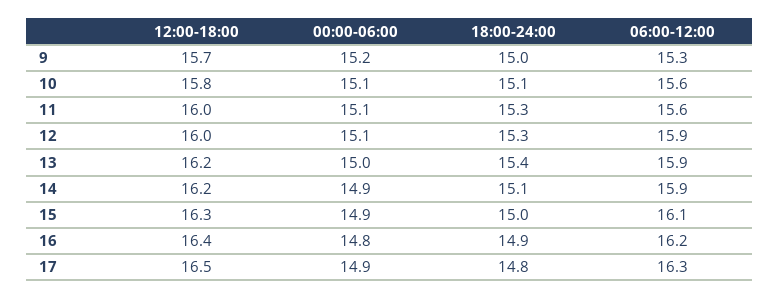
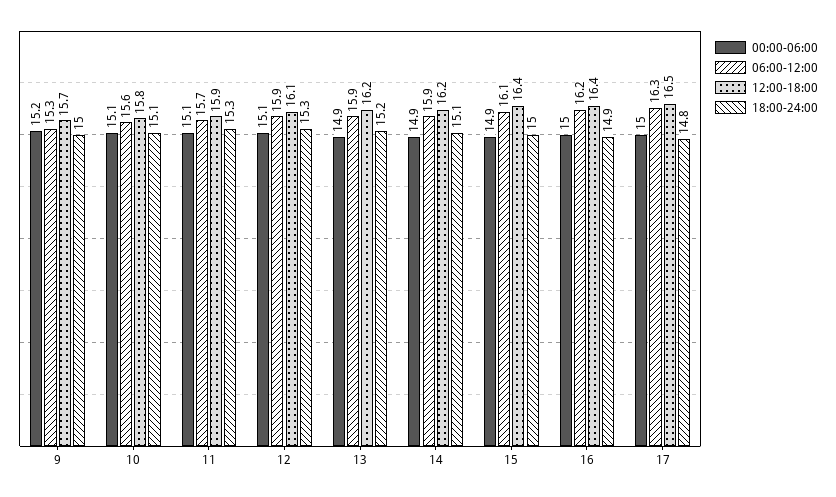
12:00-18:00, 11: 16 -> 15.9
06:00-12:00, 11: 15.6 -> 15.7
12:00-18:00, 12: 16 -> 16.1
00:00-06:00, 13: 15 -> 14.9
18:00-24:00, 13: 15.4 -> 15.2
12:00-18:00, 15: 16.3 -> 16.4
00:00-06:00, 16: 14.8 -> 15
00:00-06:00, 17: 14.9 -> 15

